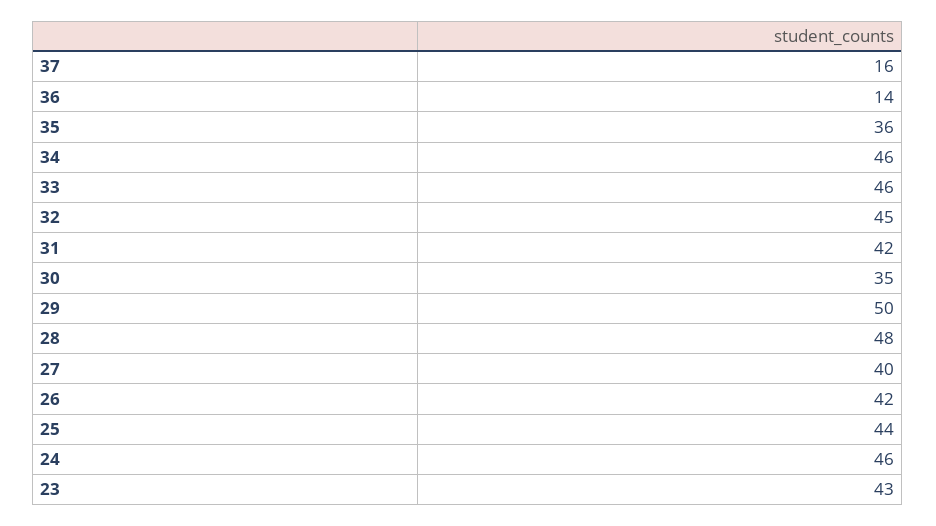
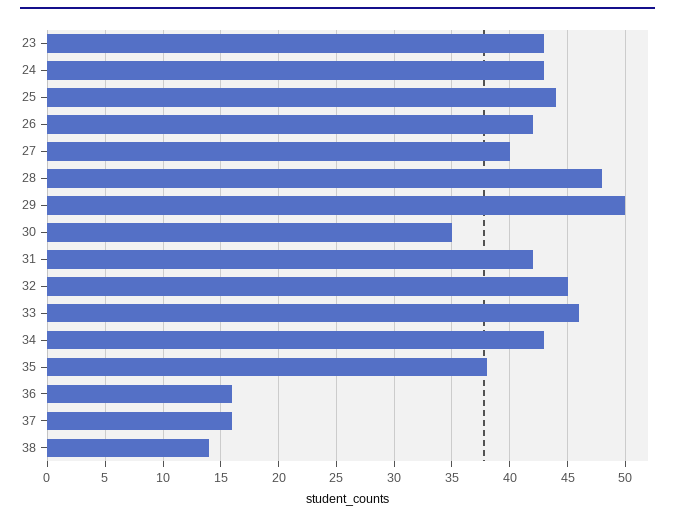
36: 14 -> 16
35: 36 -> 38
34: 46 -> 43
24: 46 -> 43
38: none -> 14

